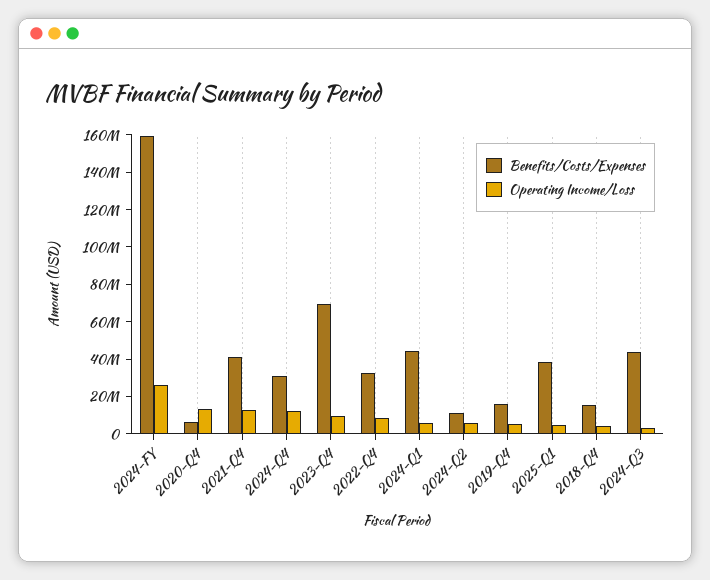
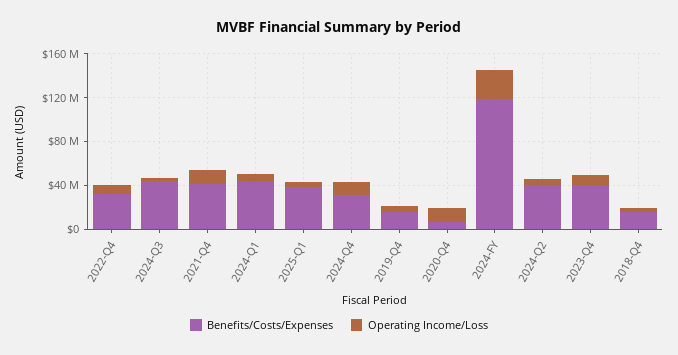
Benefits/Costs/Expenses, 2024-FY: 160000000 -> 120000000
Benefits/Costs/Expenses, 2023-Q4: 70000000 -> 40000000
Benefits/Costs/Expenses, 2024-Q2: 10000000 -> 40000000

